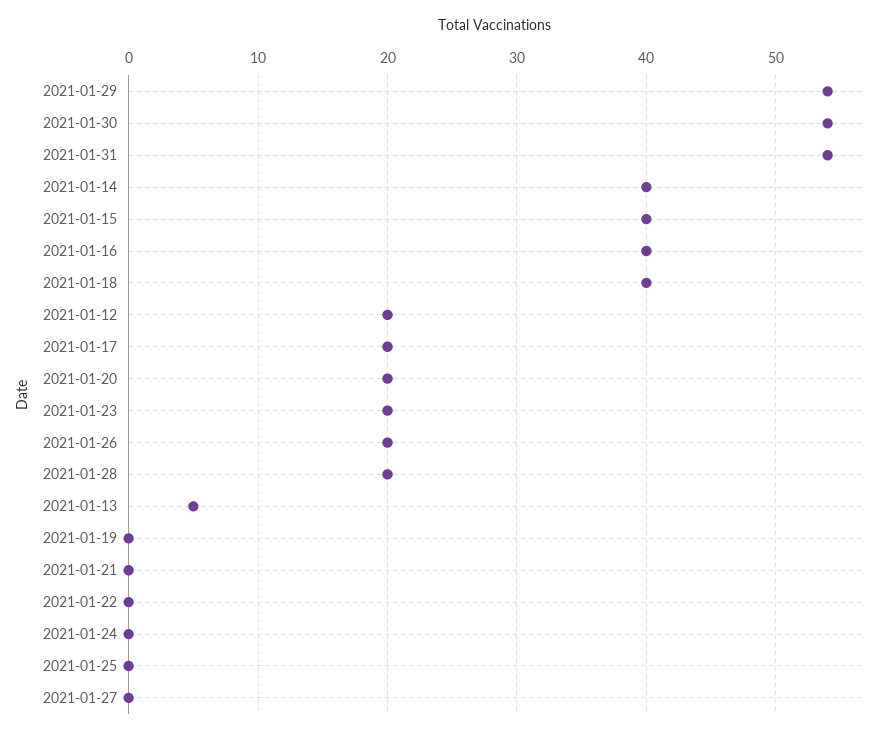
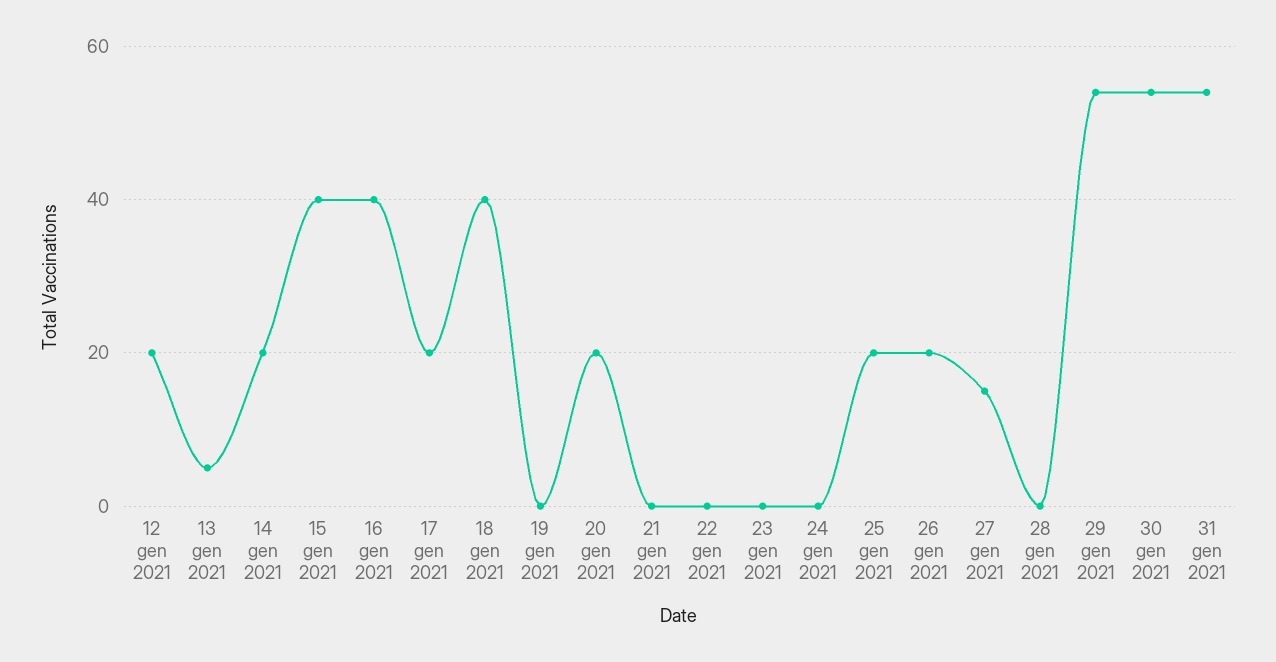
2021-01-14: 40 -> 20
2021-01-23: 20 -> 0
2021-01-28: 20 -> 0
2021-01-25: 0 -> 20
2021-01-27: 0 -> 15

